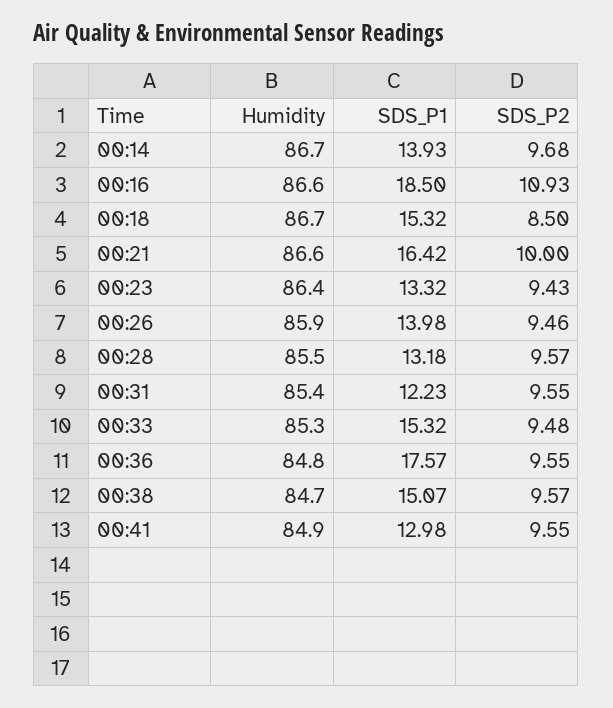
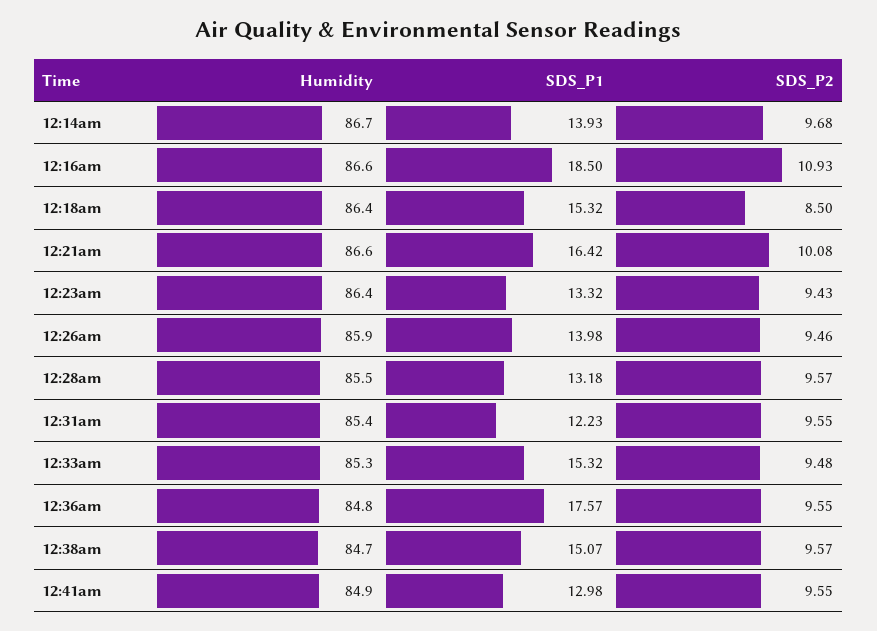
Humidity, 00:18: 86.7 -> 86.4
SDS_P2, 00:21: 10 -> 10.08

